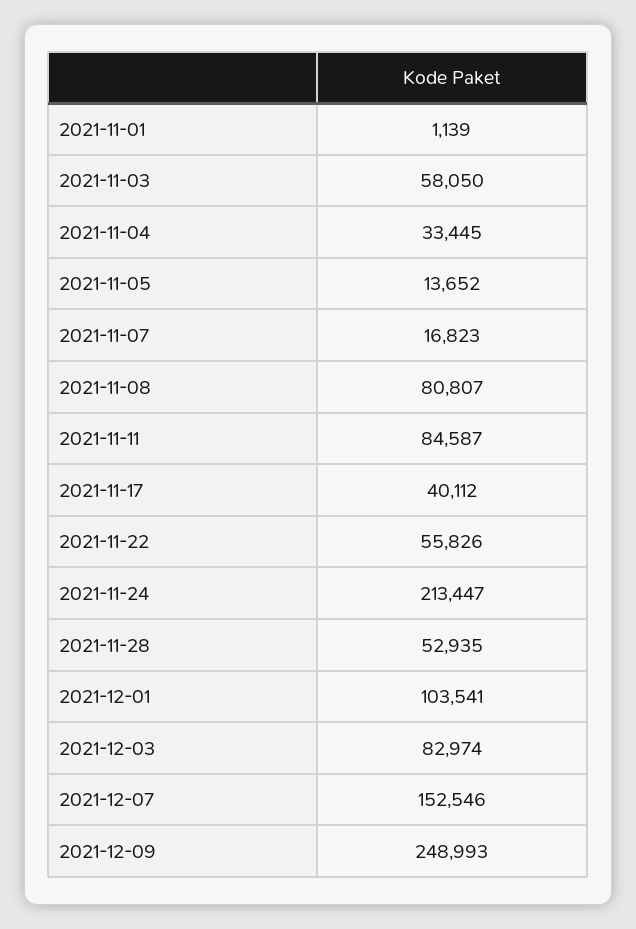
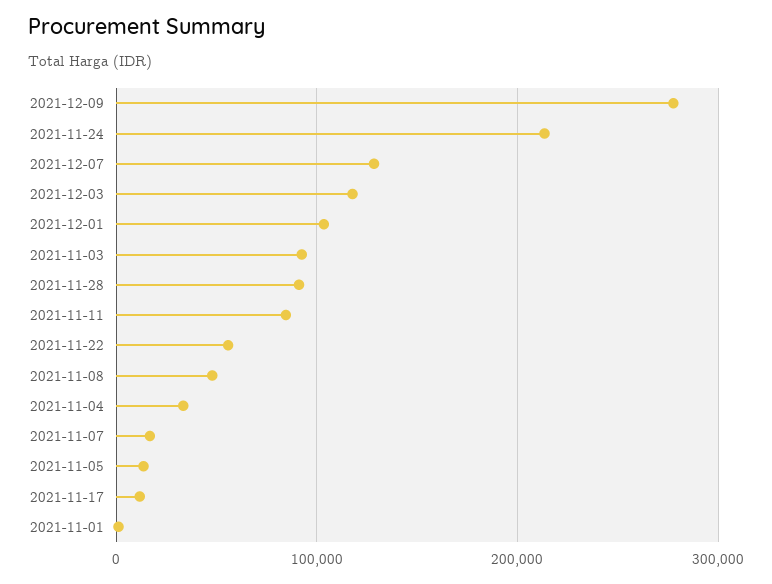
2021-11-03: 58050 -> 90000
2021-11-08: 80807 -> 50000
2021-11-17: 40112 -> 10000
2021-11-28: 52935 -> 90000
2021-12-03: 82974 -> 120000
2021-12-07: 152546 -> 130000
2021-12-09: 248993 -> 280000

